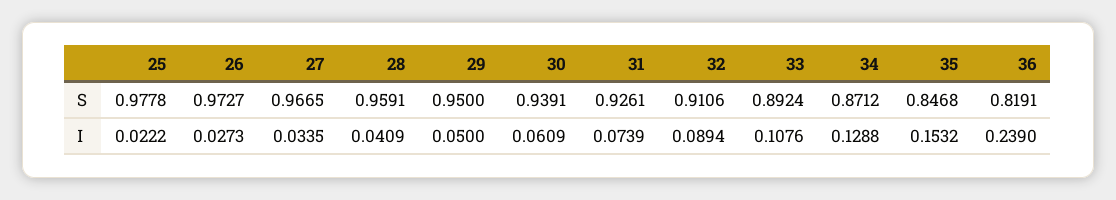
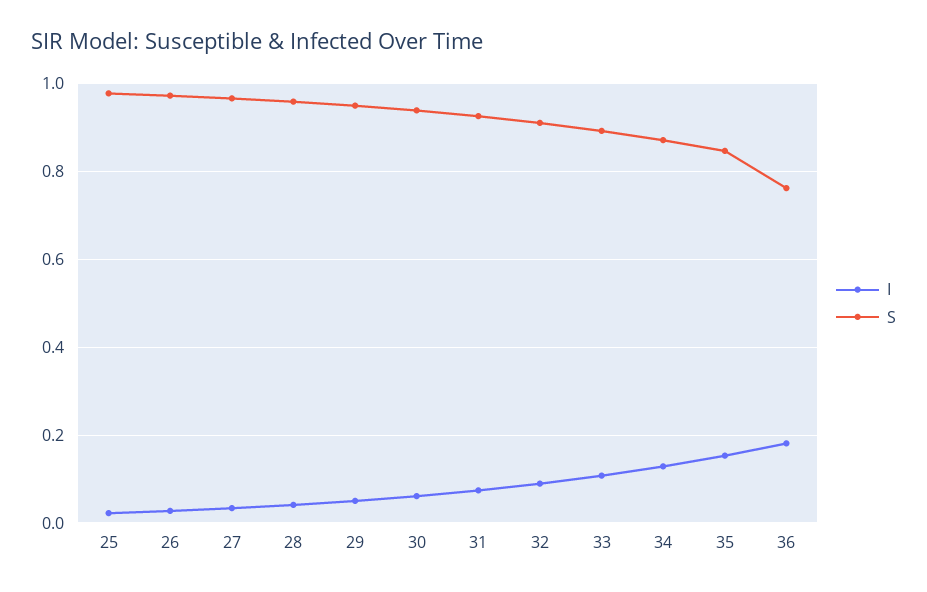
S, 36: 0.8191 -> 0.76
I, 36: 0.239 -> 0.18

